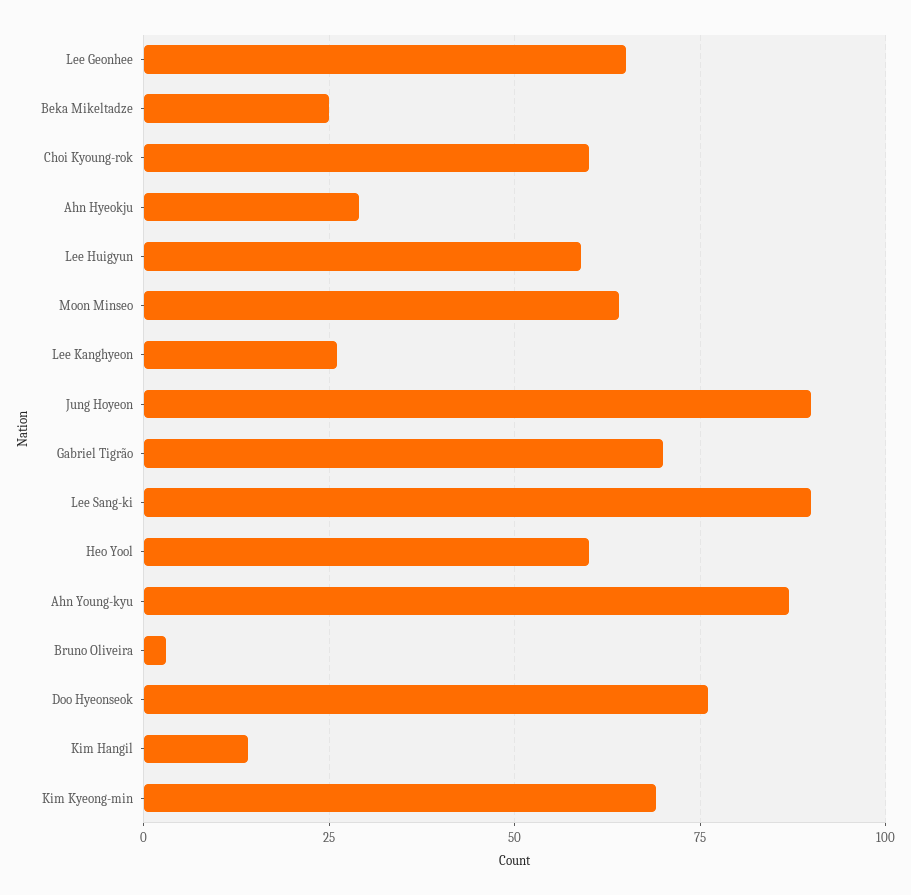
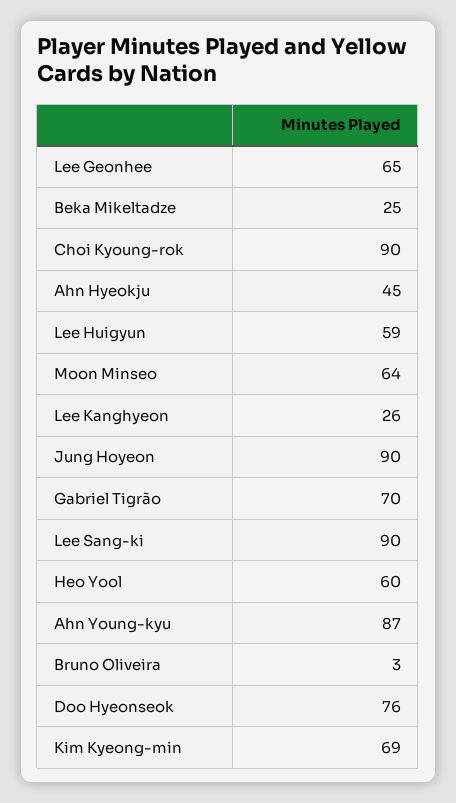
Choi Kyoung-rok: 60 -> 90
Ahn Hyeokju: 30 -> 45
Kim Hangil: 15 -> none

